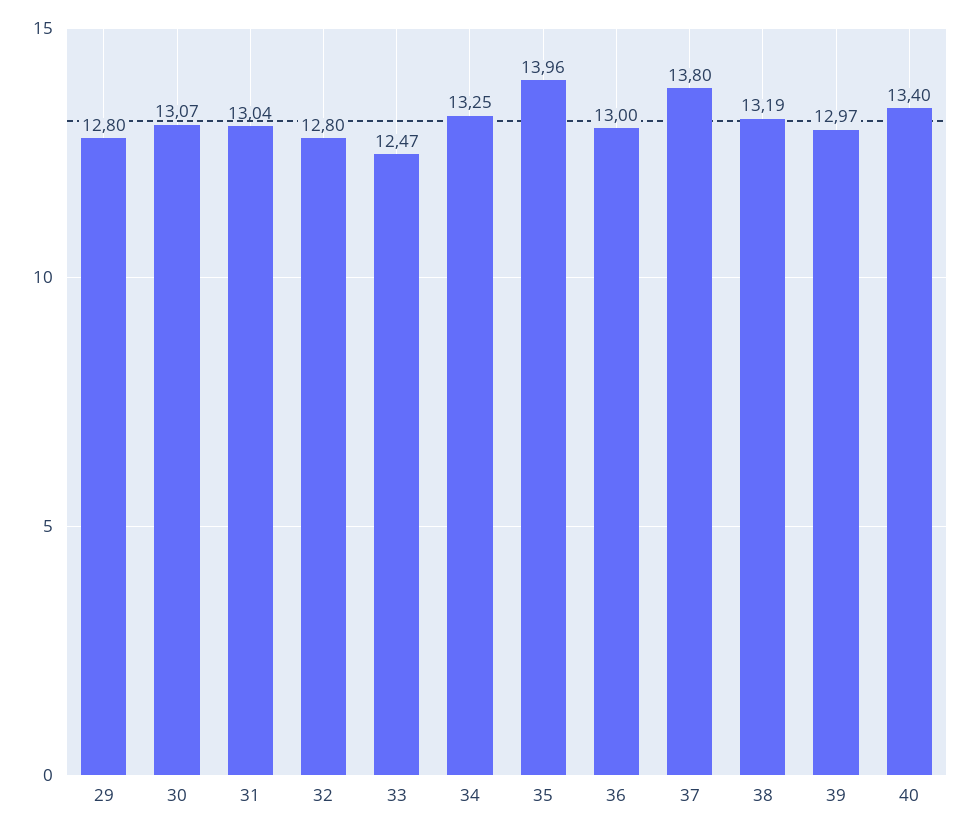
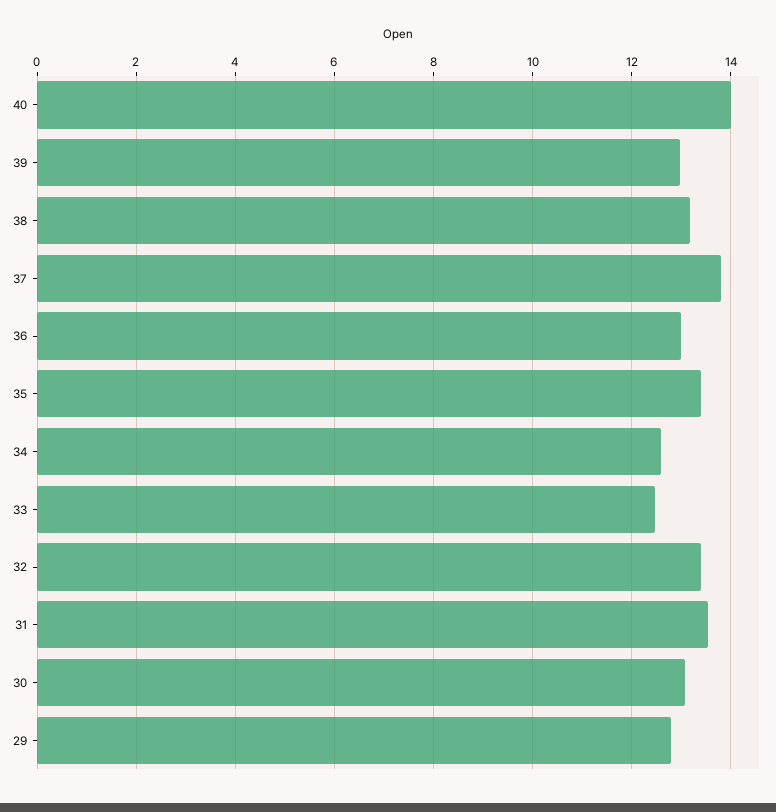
31: 13.04 -> 13.6
32: 12.8 -> 13.4
34: 13.25 -> 12.6
35: 13.96 -> 13.4
40: 13.4 -> 14

